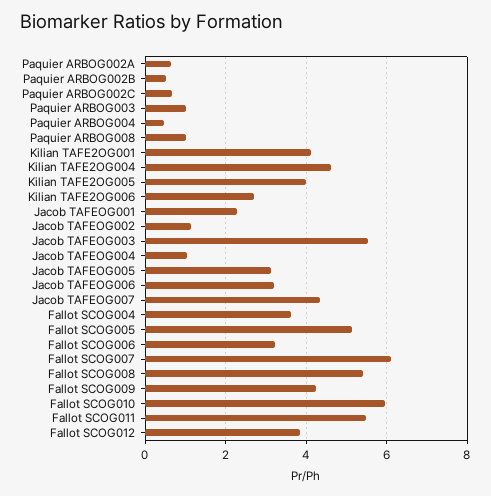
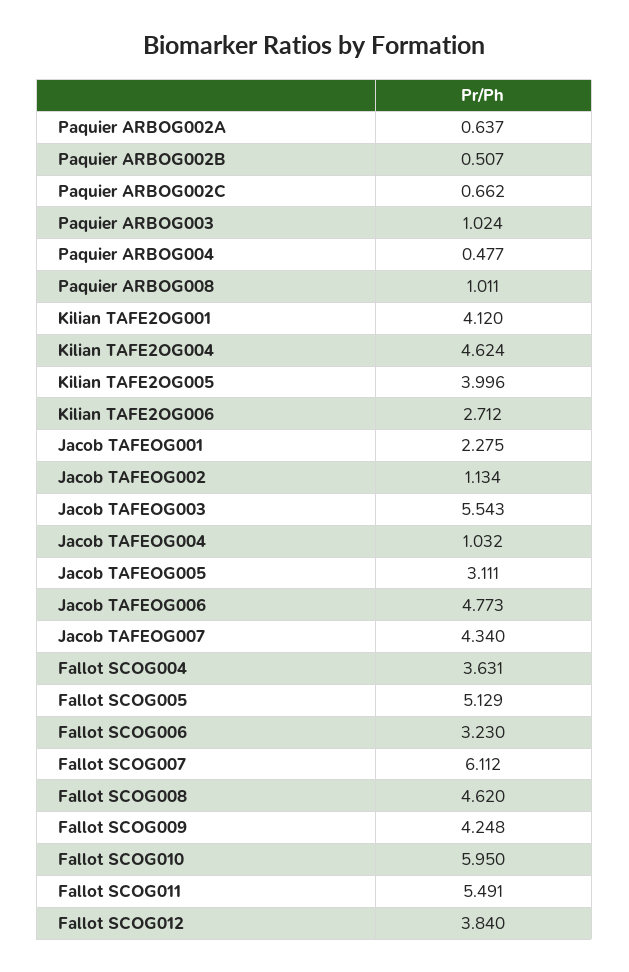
Jacob TAFEOG006: 3.2 -> 4.773
Fallot SCOG008: 5.4 -> 4.62

